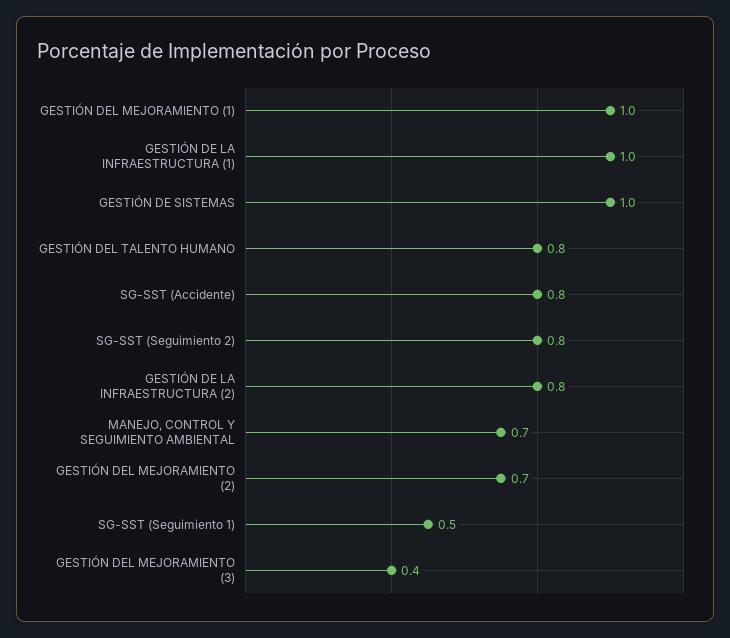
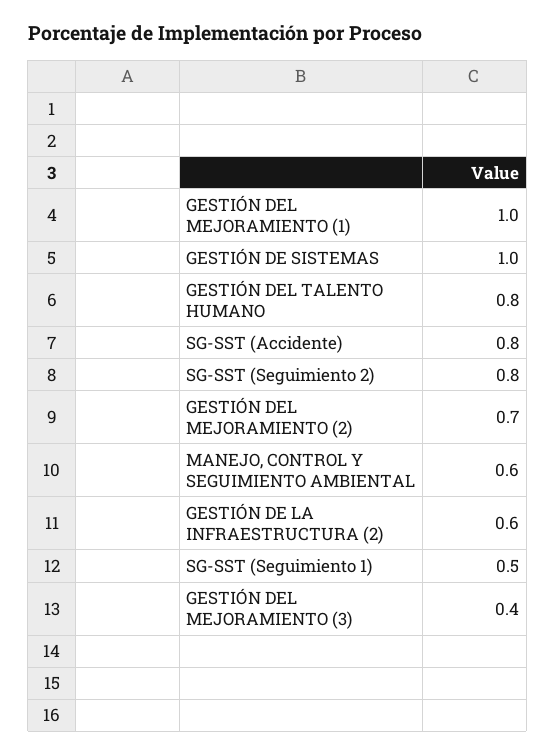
GESTIÓN DE LA INFRAESTRUCTURA (1): 1 -> none
GESTIÓN DE LA INFRAESTRUCTURA (2): 0.8 -> 0.6
MANEJO, CONTROL Y SEGUIMIENTO AMBIENTAL: 0.7 -> 0.6

